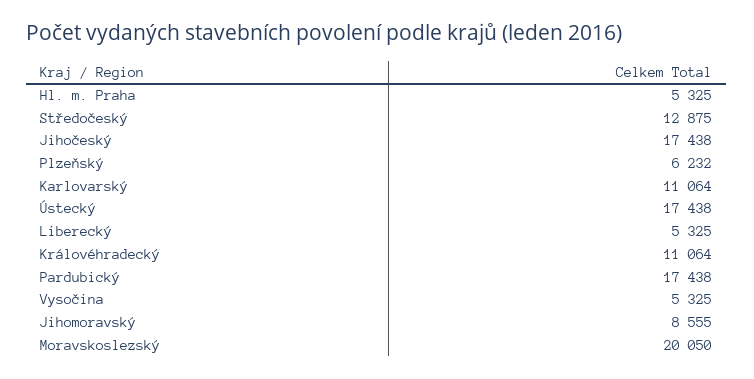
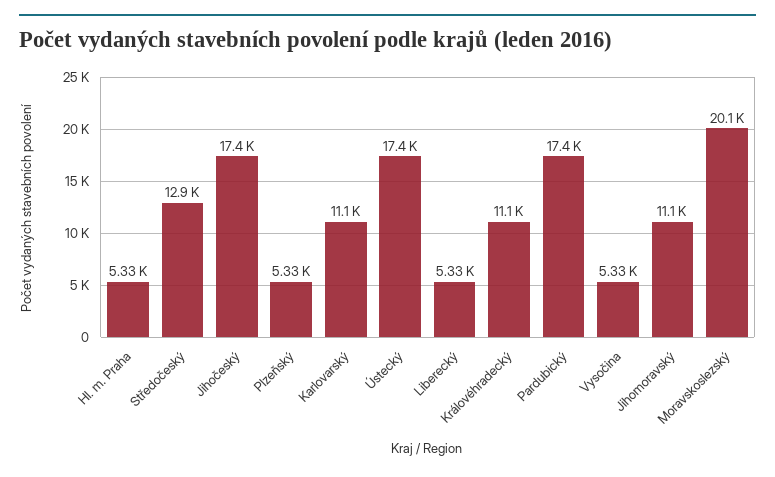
Plzeňský: 6232 -> 5330
Jihomoravský: 8555 -> 11100

